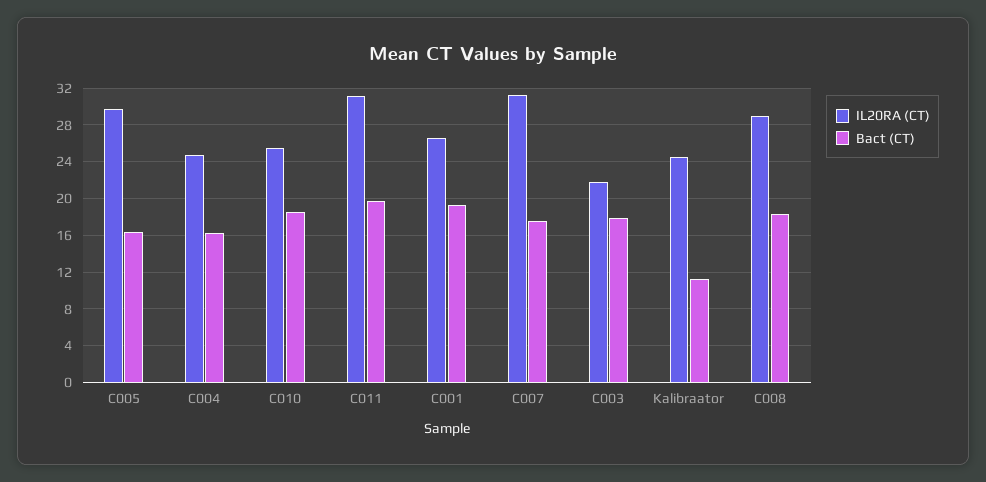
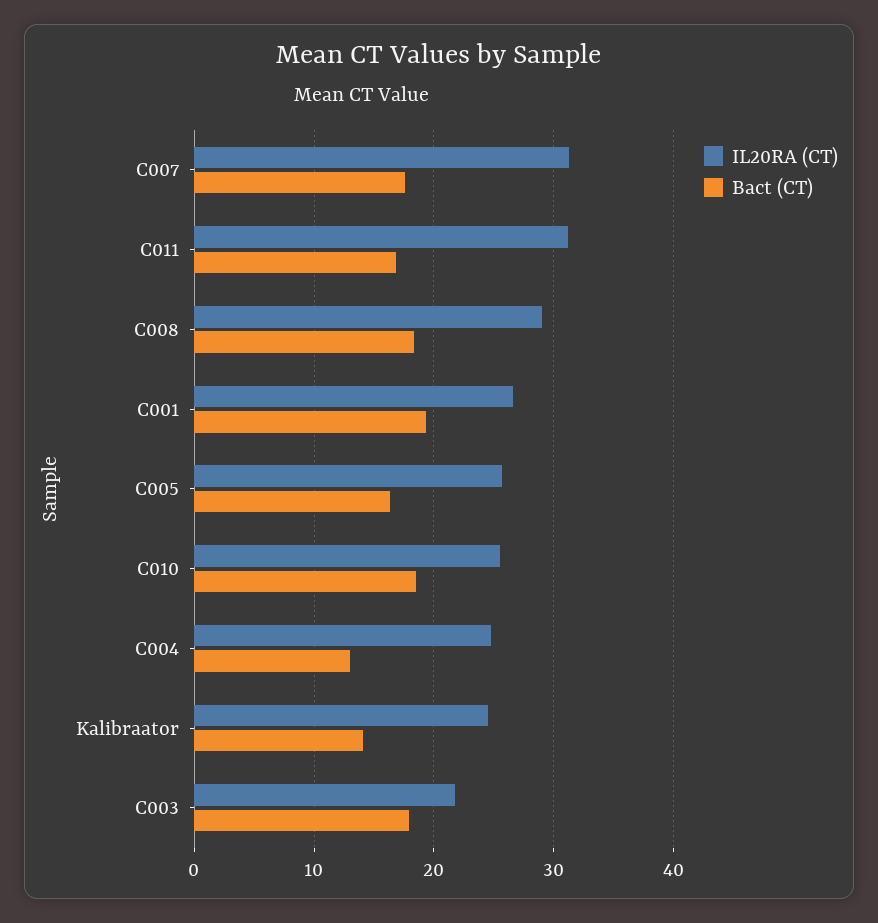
IL20RA (CT), C005: 30 -> 26
Bact (CT), C004: 16 -> 13
Bact (CT), C011: 20 -> 17
Bact (CT), Kalibraator: 11 -> 14

